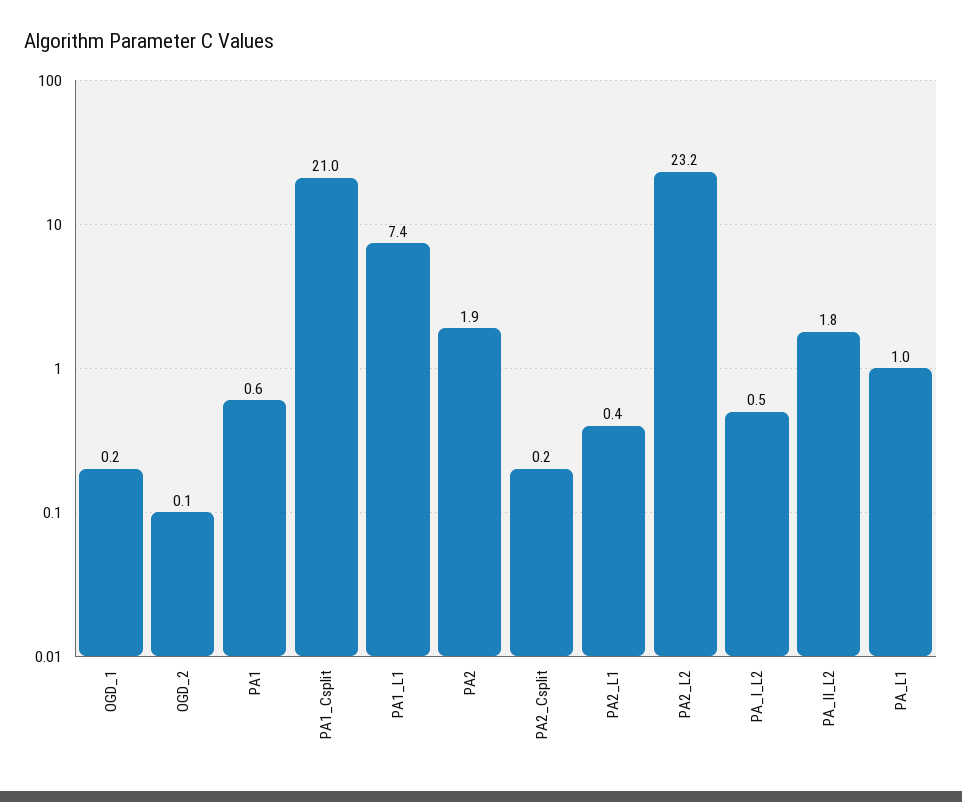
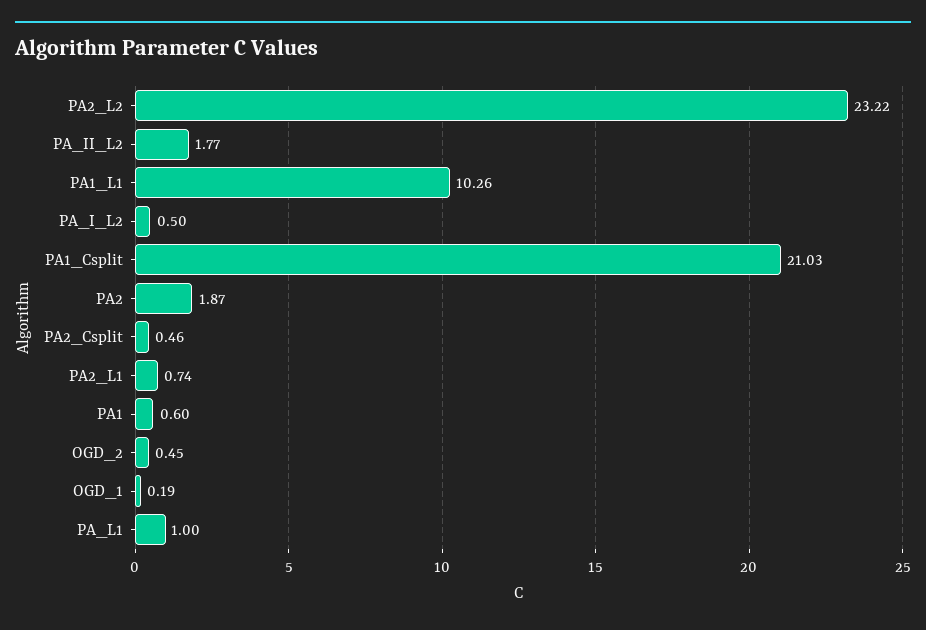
OGD_2: 0.1 -> 0.45
PA1_L1: 7.4 -> 10.26
PA2_Csplit: 0.2 -> 0.46
PA2_L1: 0.4 -> 0.74

